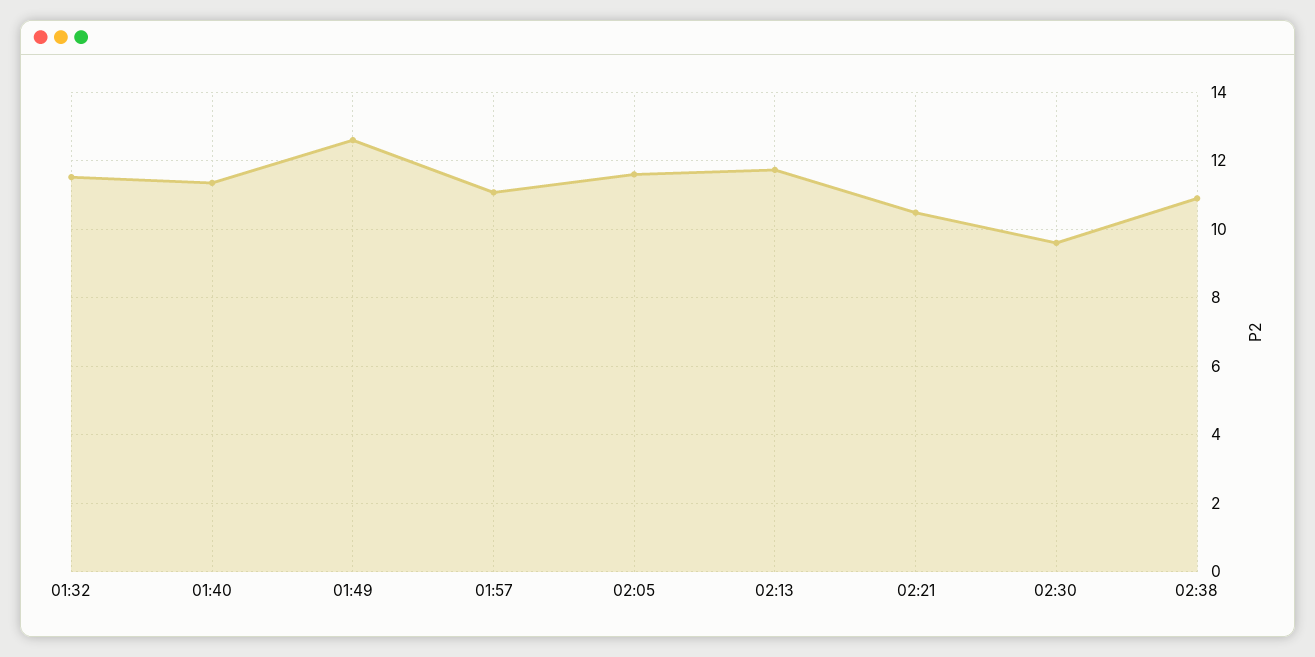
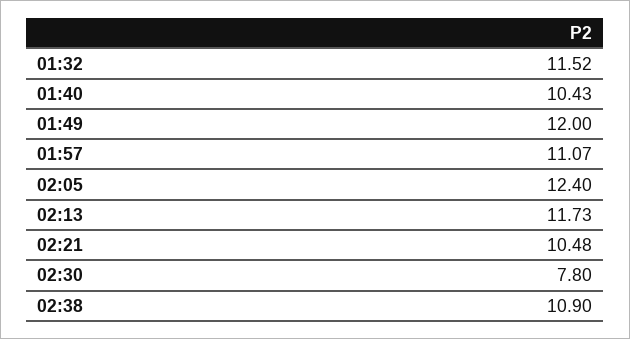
01:40: 11.4 -> 10.43
01:49: 12.6 -> 12
02:05: 11.6 -> 12.4
02:30: 9.6 -> 7.8

